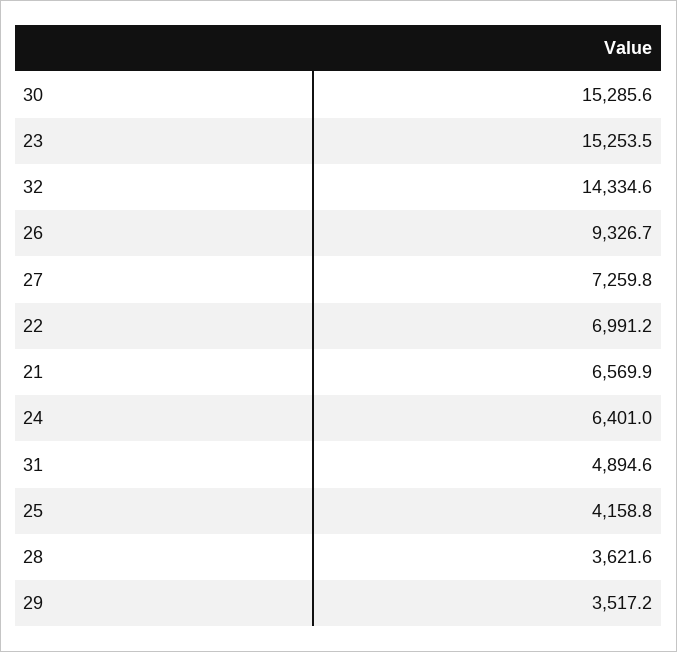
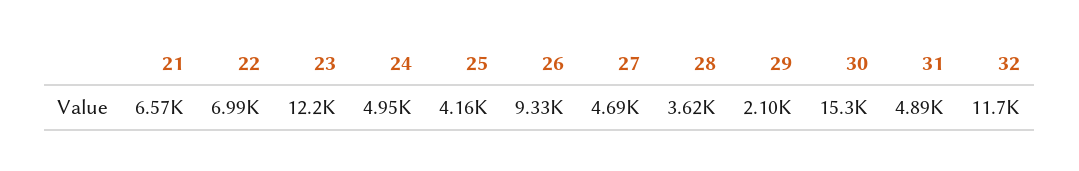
23: 15253.5 -> 12200
32: 14334.6 -> 11700
27: 7259.8 -> 4690
24: 6401 -> 4950
29: 3517.2 -> 2100

